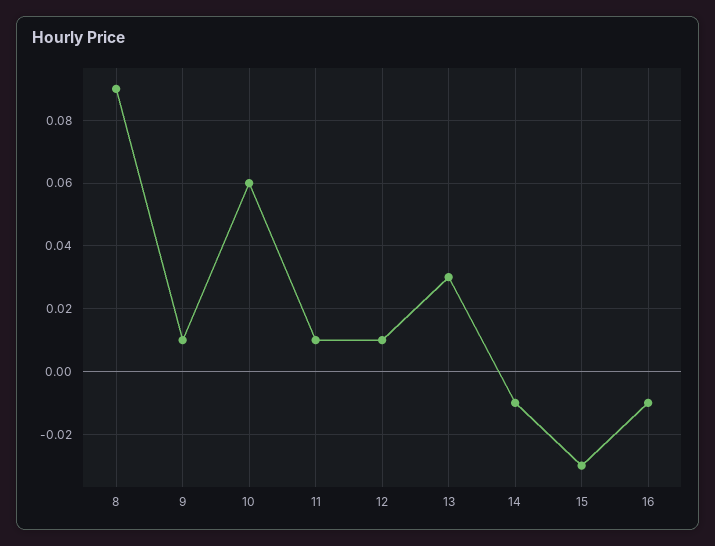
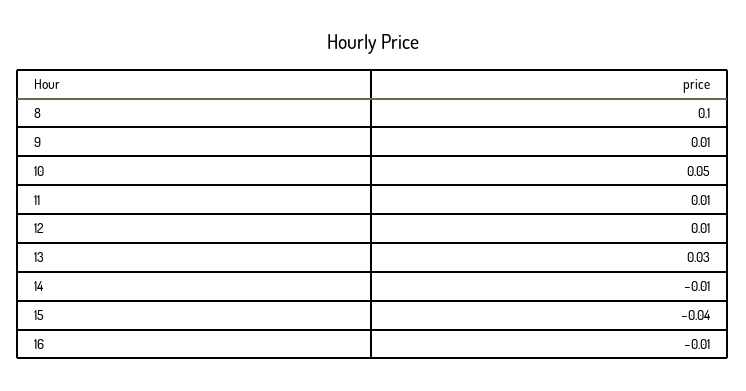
8: 0.09 -> 0.1
10: 0.06 -> 0.05
15: -0.03 -> -0.04

